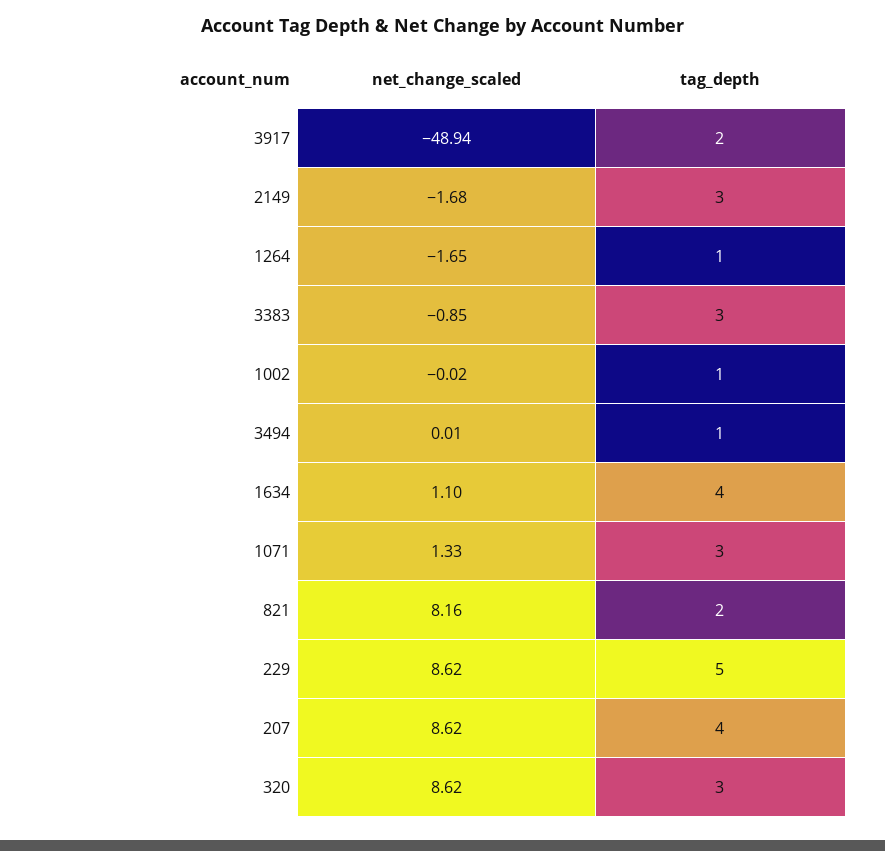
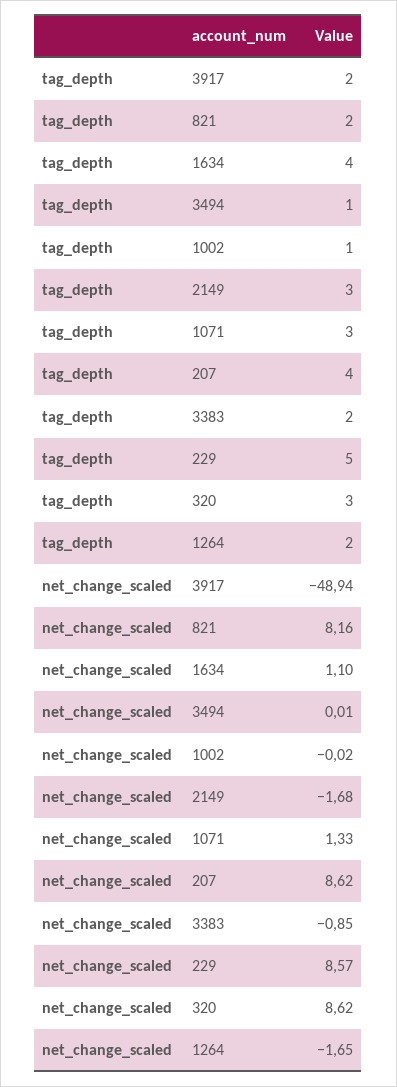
tag_depth, 1264: 1 -> 2
tag_depth, 3383: 3 -> 2
net_change_scaled, 229: 8.62 -> 8.57

